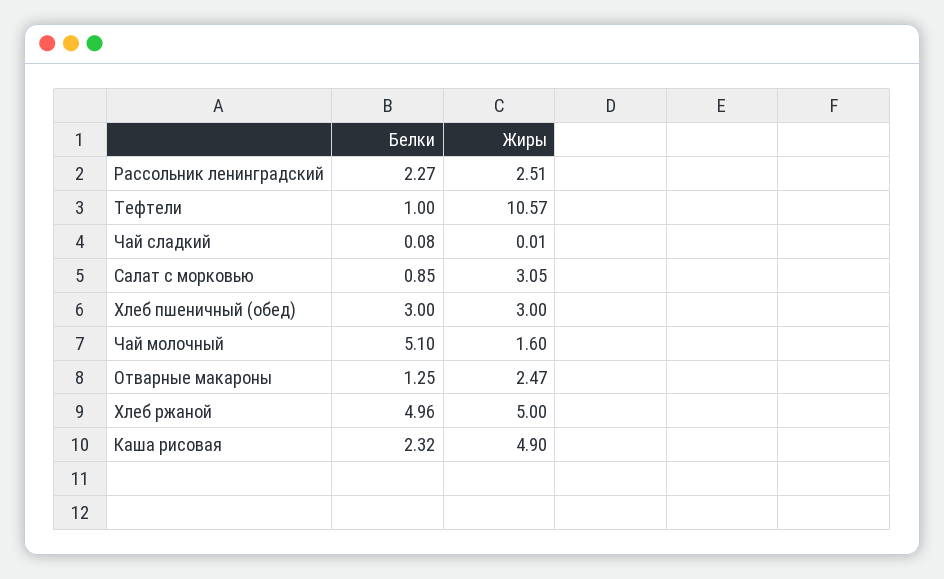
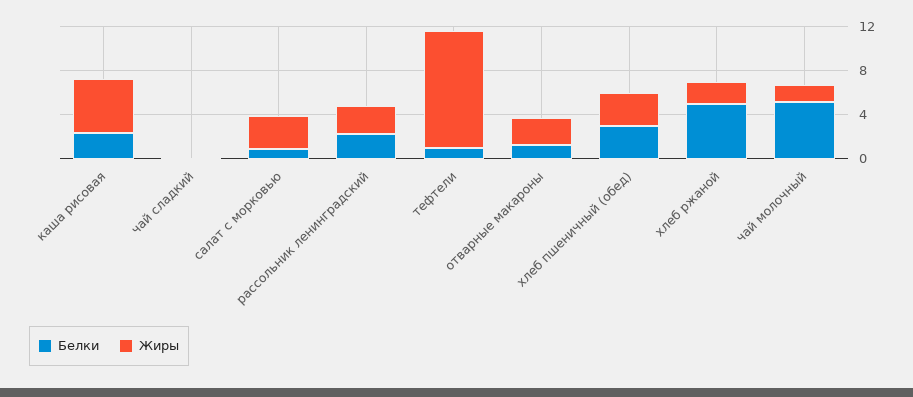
Жиры, Хлеб ржаной: 5 -> 2

